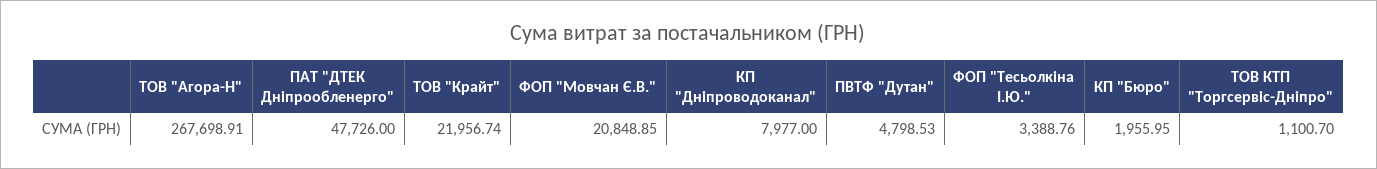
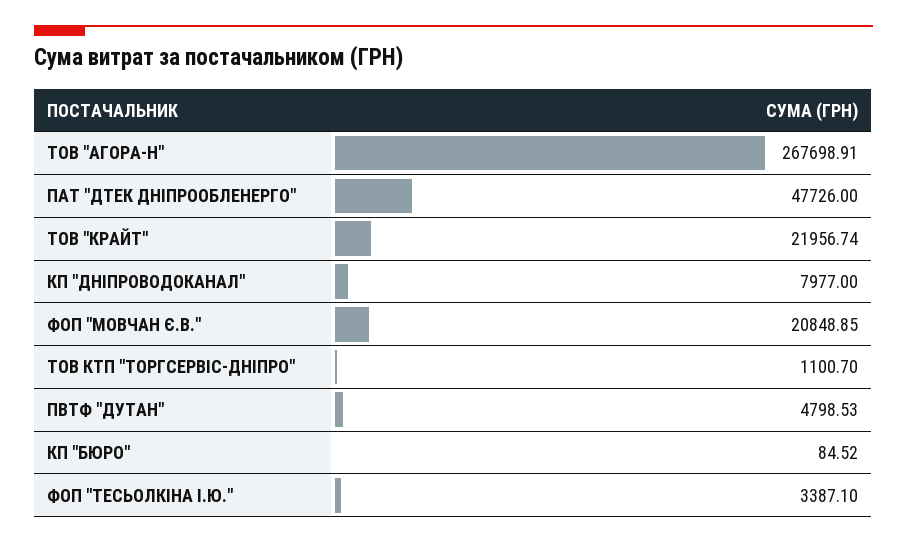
ФОП "Тесьолкіна І.Ю.": 3388.76 -> 3387.1
КП "Бюро": 1955.95 -> 84.52

